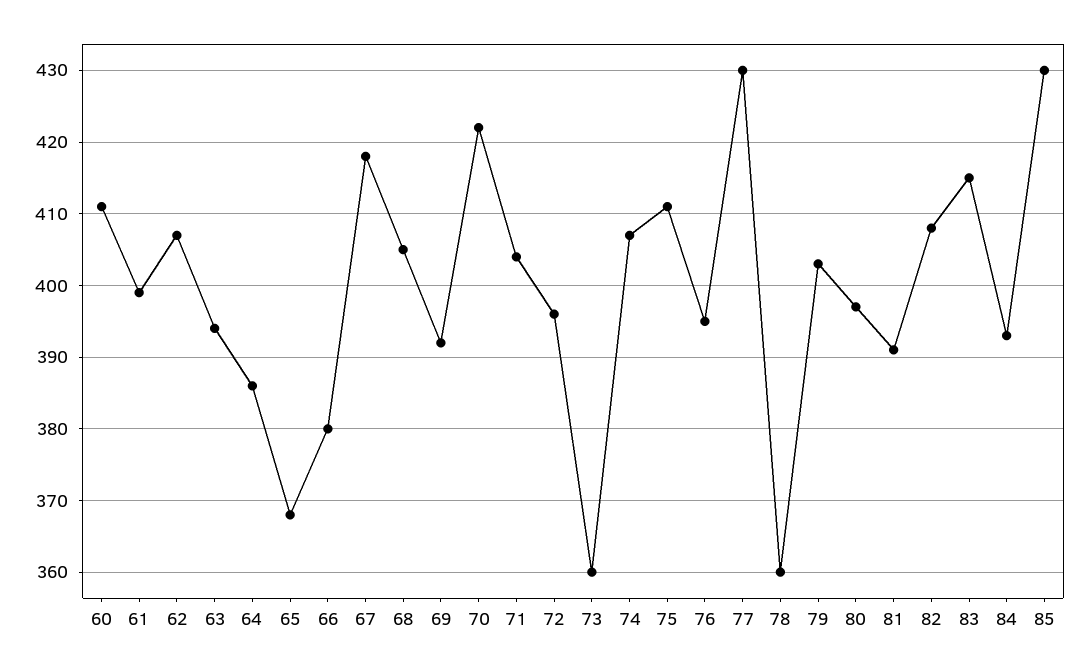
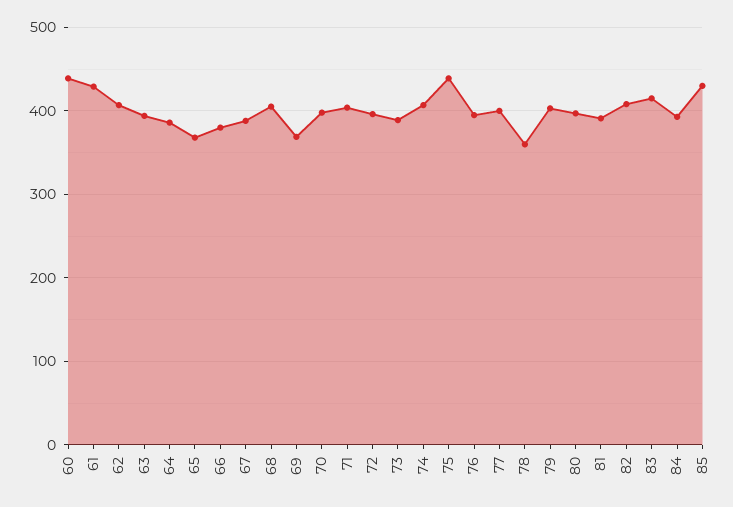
60: 411 -> 440
61: 399 -> 430
67: 418 -> 390
69: 392 -> 370
70: 422 -> 400
73: 360 -> 390
75: 411 -> 440
77: 430 -> 400

